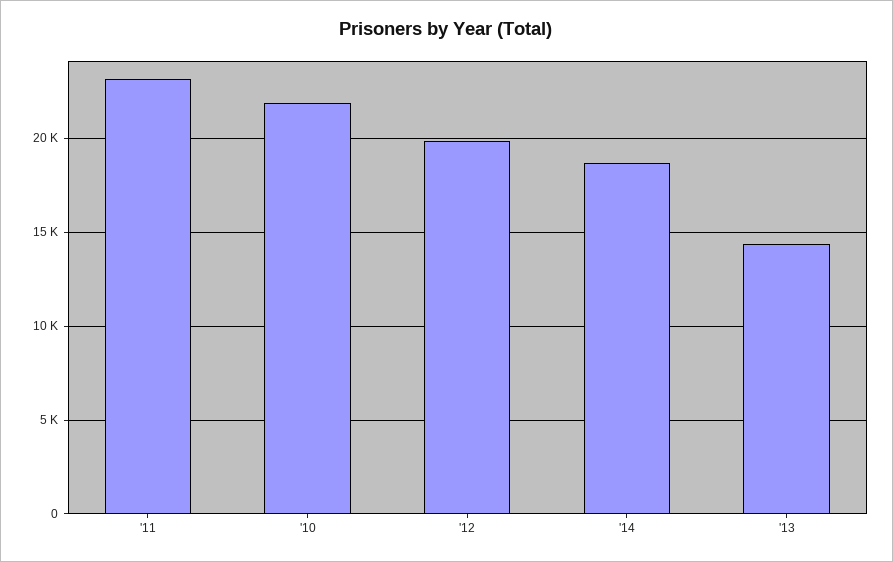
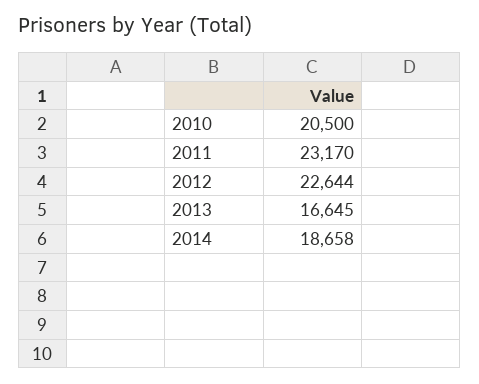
'10: 22000 -> 20500
'12: 20000 -> 22644
'13: 14500 -> 16645

